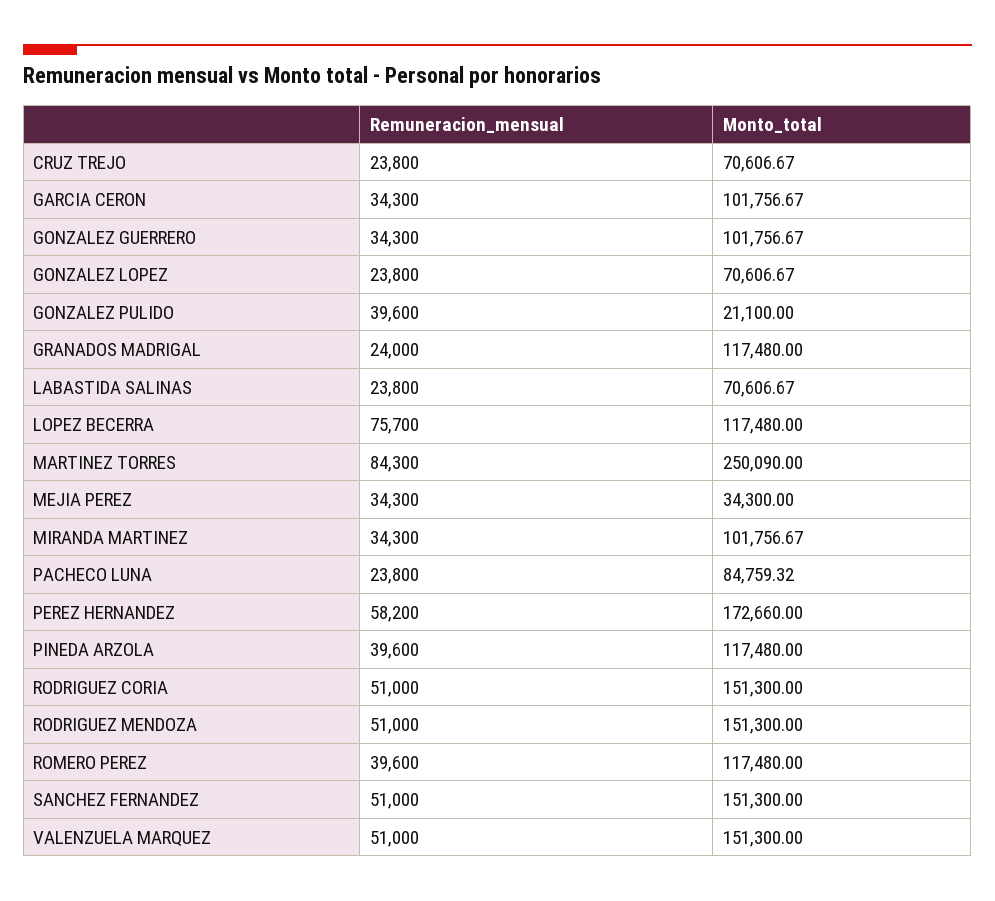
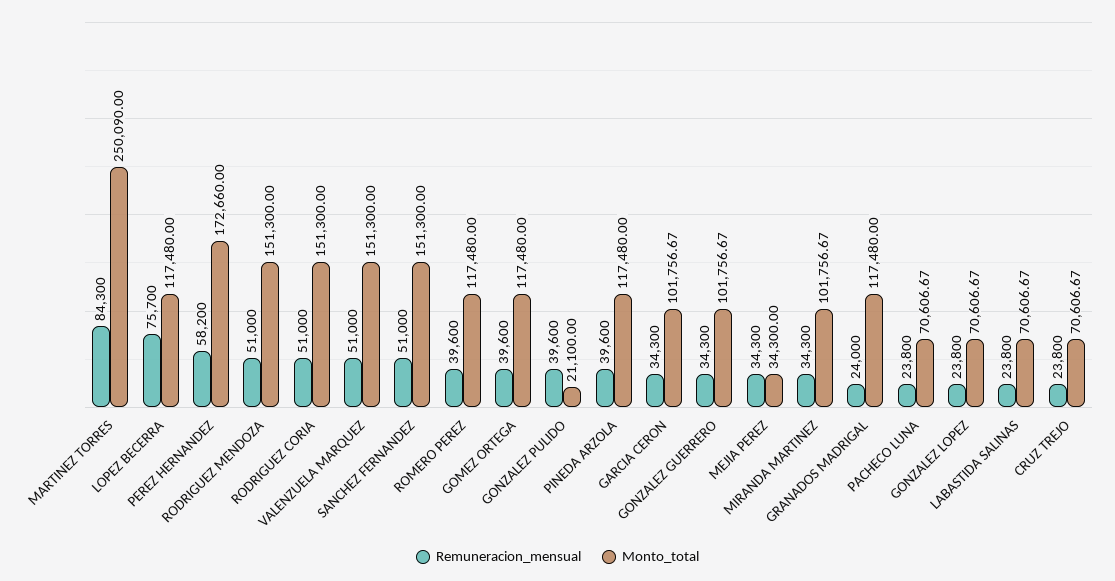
Monto_total, PACHECO LUNA: 84759.32 -> 70606.67
Remuneracion_mensual, GOMEZ ORTEGA: none -> 39600
Monto_total, GOMEZ ORTEGA: none -> 117480

